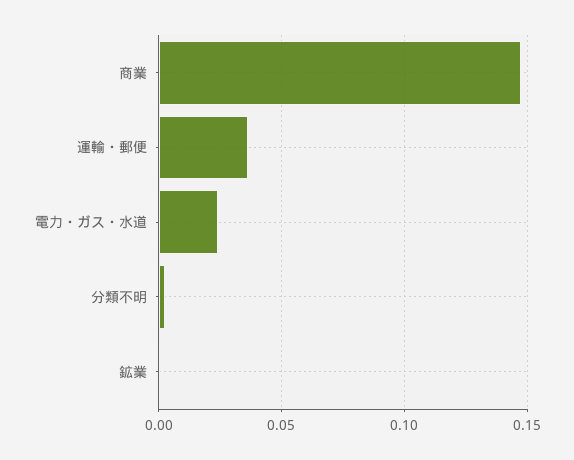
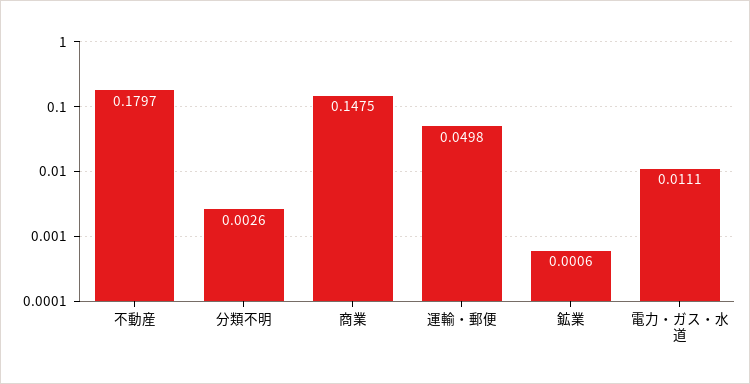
運輸・郵便: 0.035 -> 0.0498
電力・ガス・水道: 0.025 -> 0.0111
不動産: none -> 0.1797

